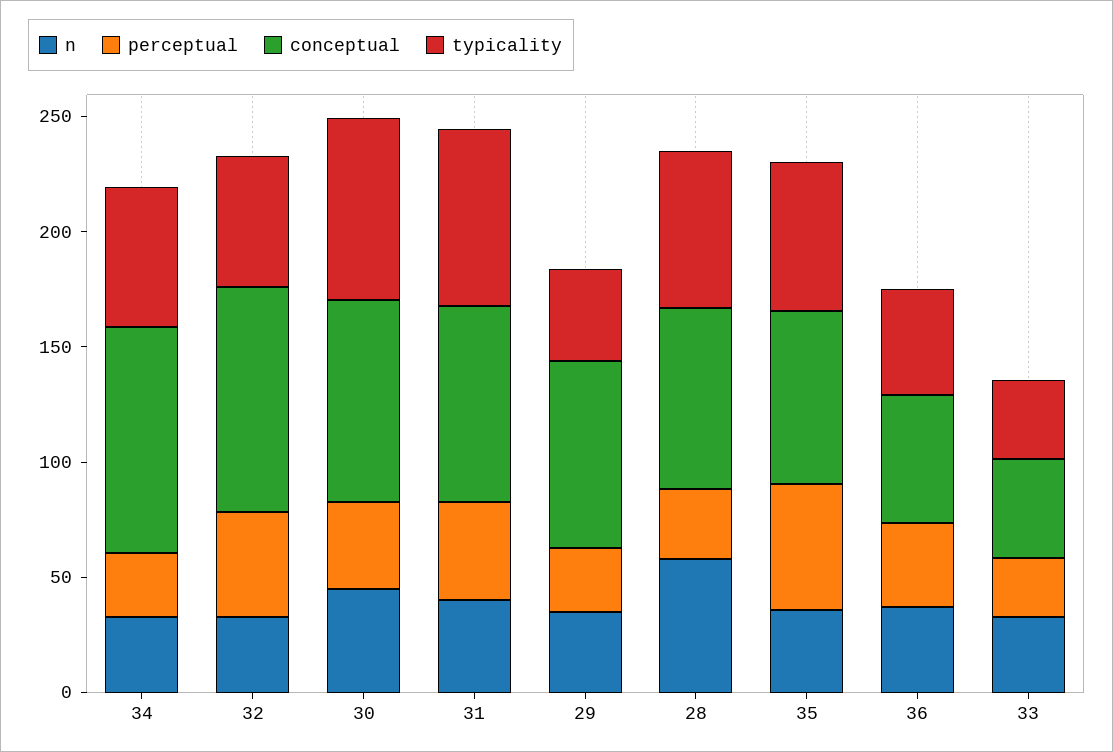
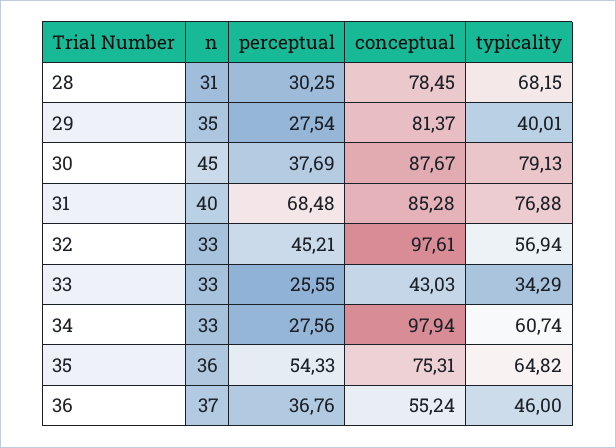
perceptual, 31: 40 -> 68.48
n, 28: 60 -> 31

